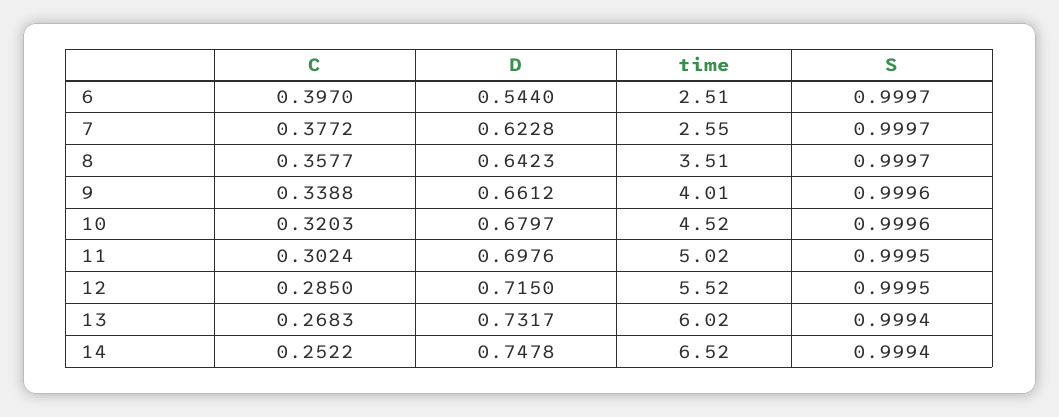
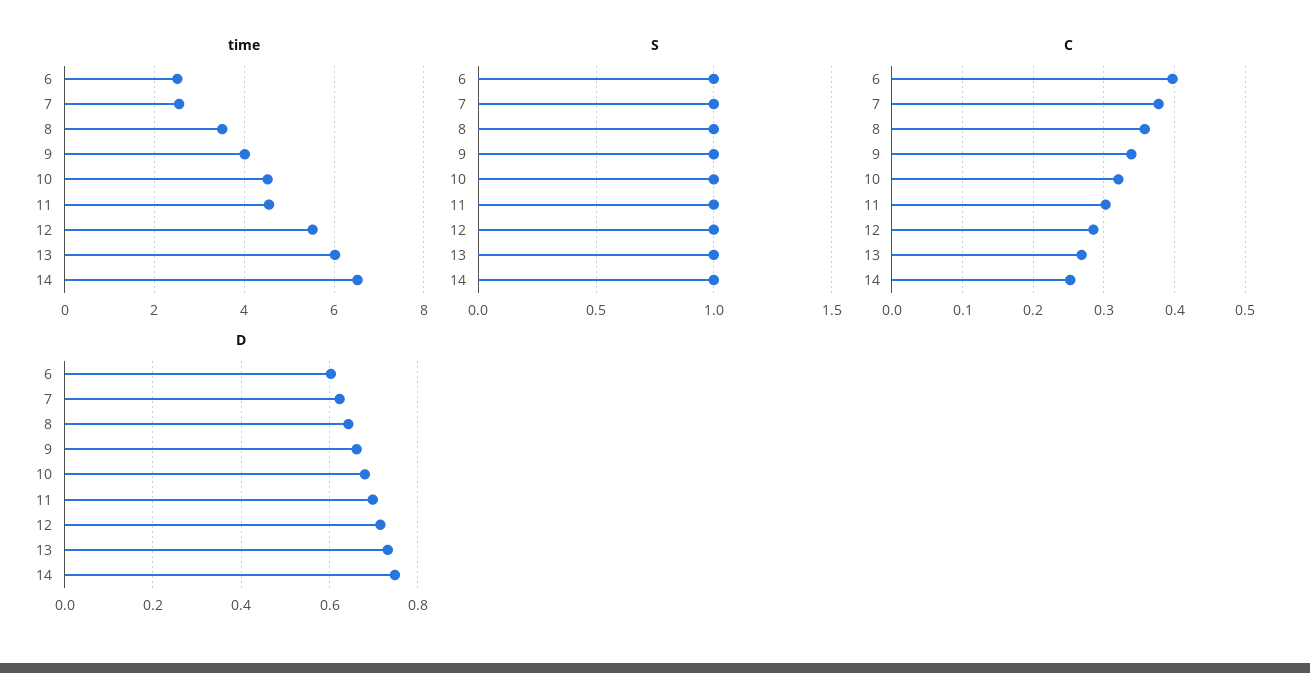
D, 6: 0.544 -> 0.6
time, 11: 5.02 -> 4.6

